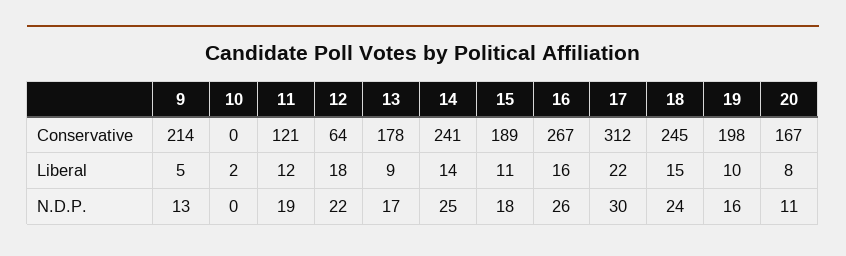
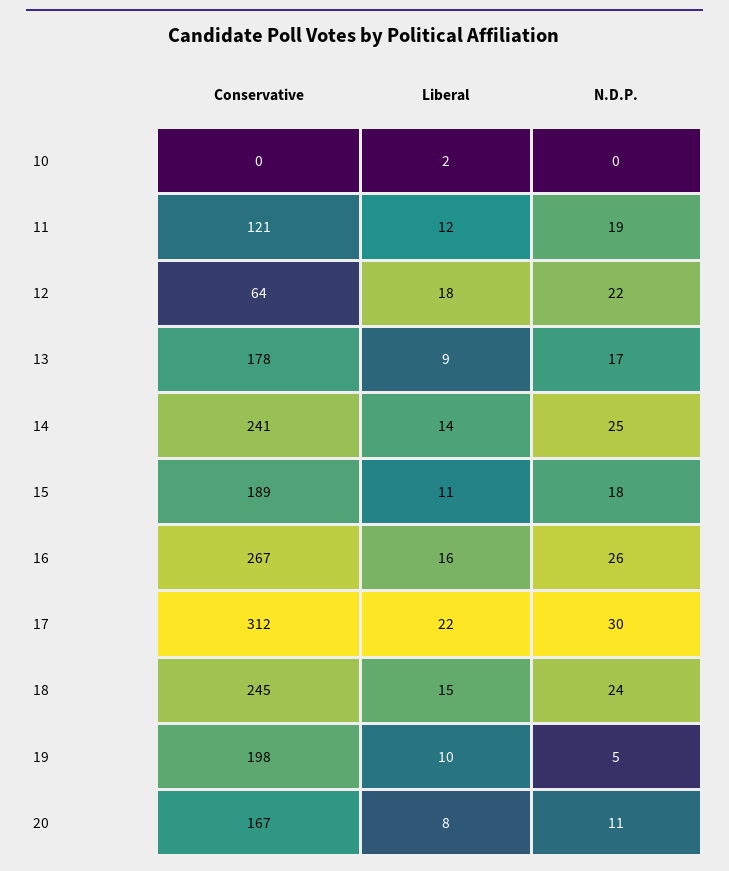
9, Conservative: 214 -> none
9, Liberal: 5 -> none
9, N.D.P.: 13 -> none
19, N.D.P.: 16 -> 5

